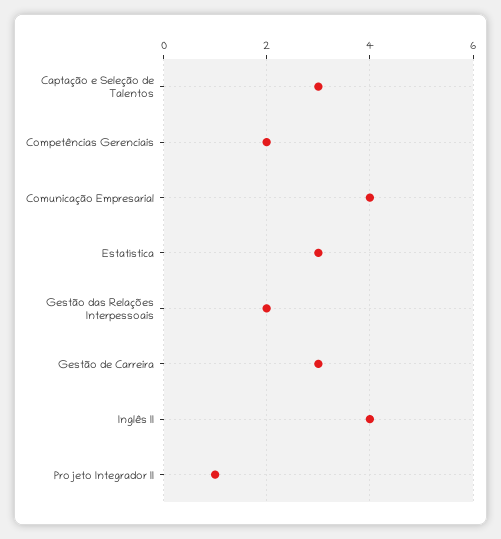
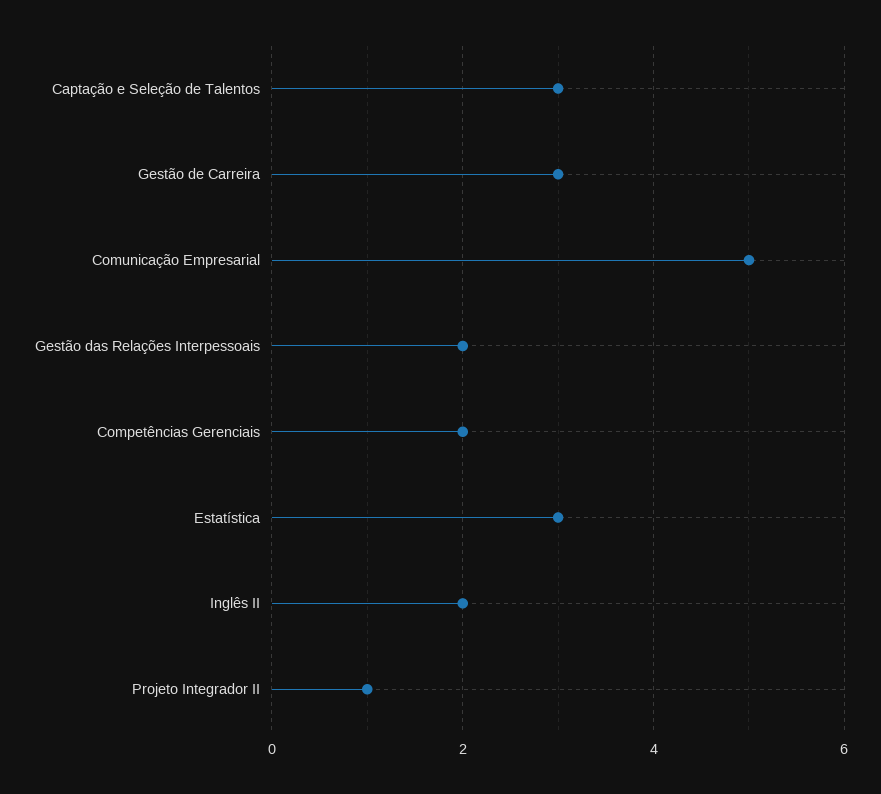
Comunicação Empresarial: 4 -> 5
Inglês II: 4 -> 2

